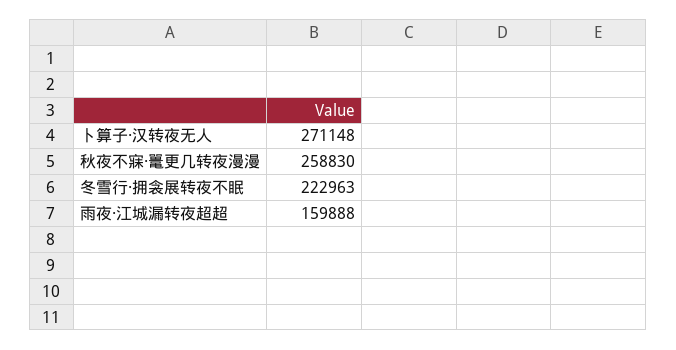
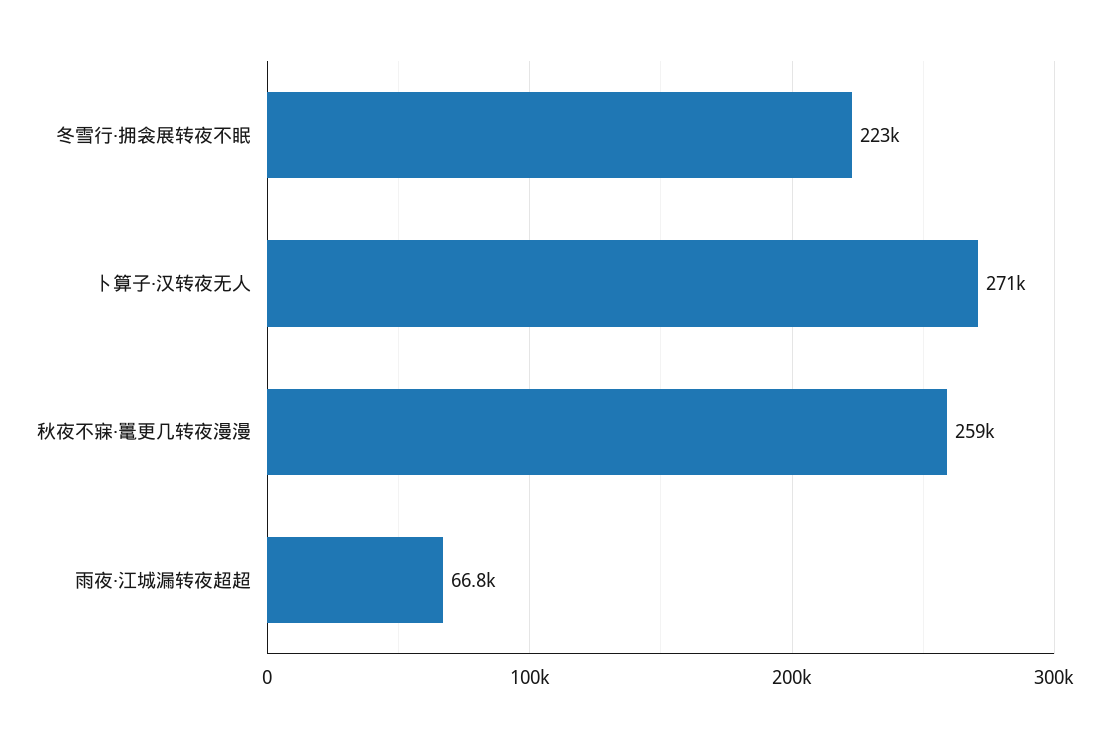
雨夜·江城漏转夜超超: 159888 -> 66800

